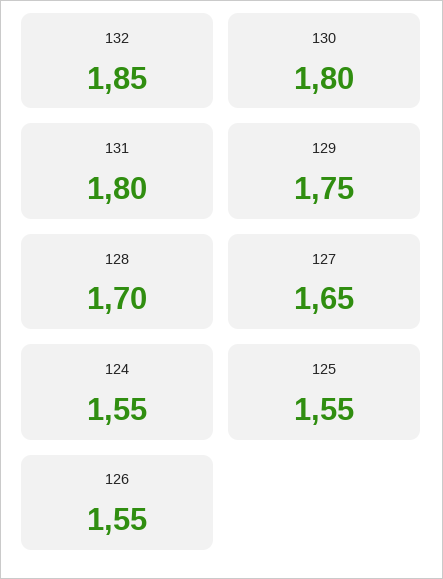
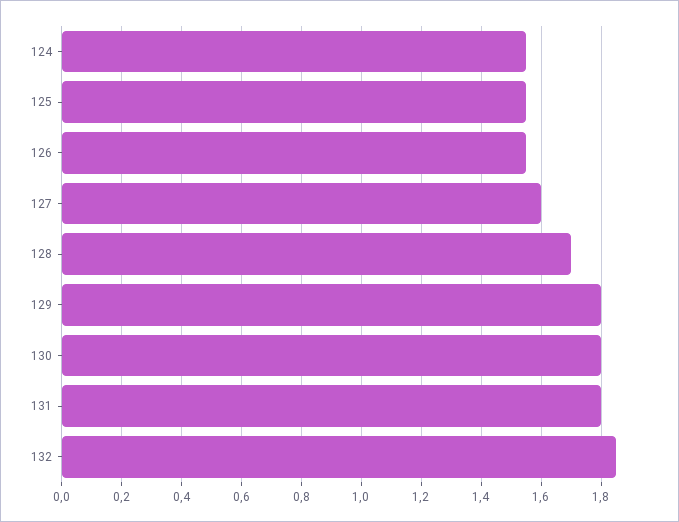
129: 1.75 -> 1.8
127: 1.65 -> 1.6

